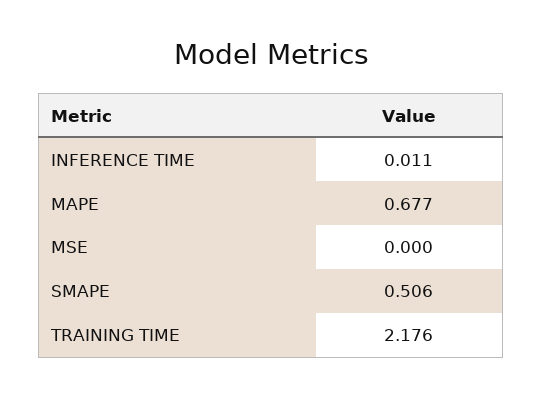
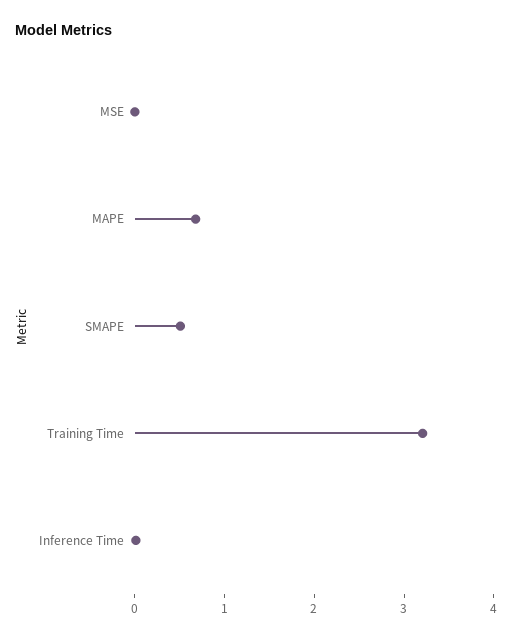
TRAINING TIME: 2.176 -> 3.2

